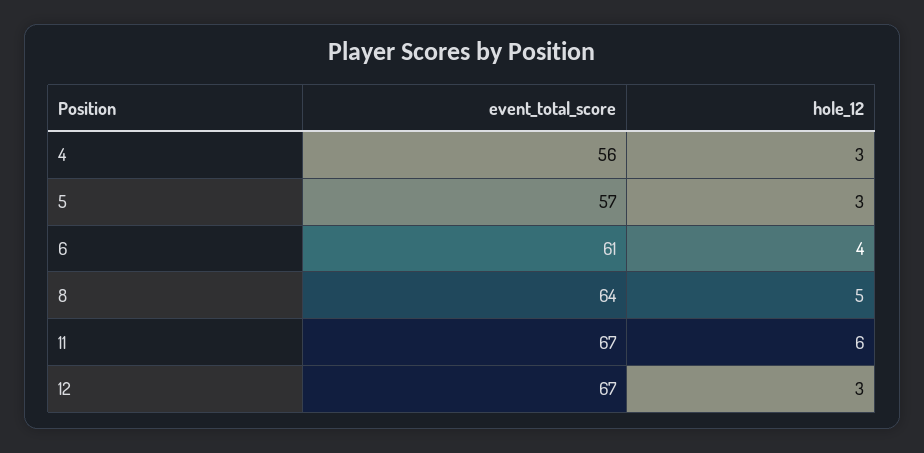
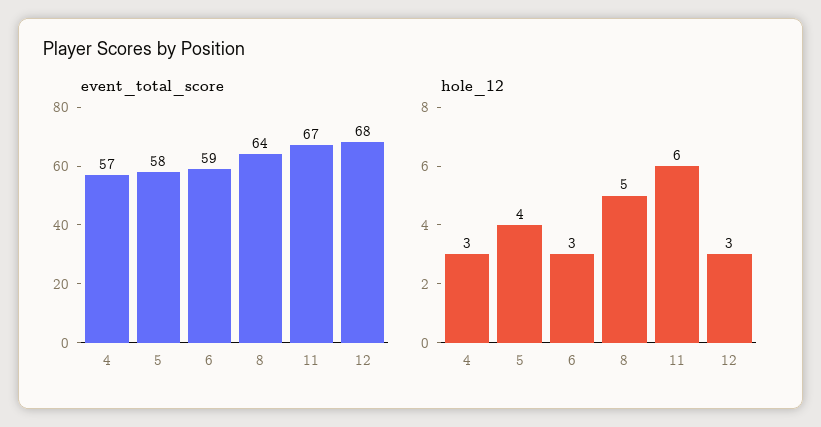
event_total_score, 4: 56 -> 57
event_total_score, 5: 57 -> 58
hole_12, 5: 3 -> 4
event_total_score, 6: 61 -> 59
hole_12, 6: 4 -> 3
event_total_score, 12: 67 -> 68

